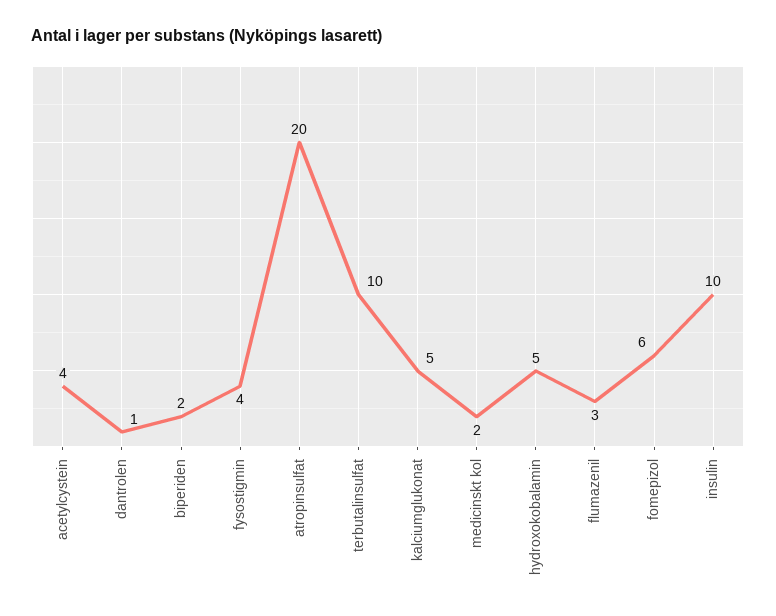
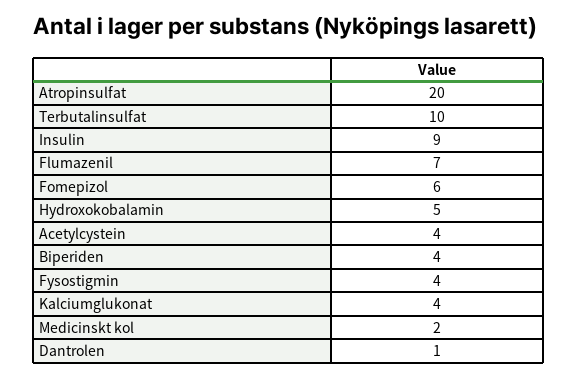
biperiden: 2 -> 4
kalciumglukonat: 5 -> 4
flumazenil: 3 -> 7
insulin: 10 -> 9

